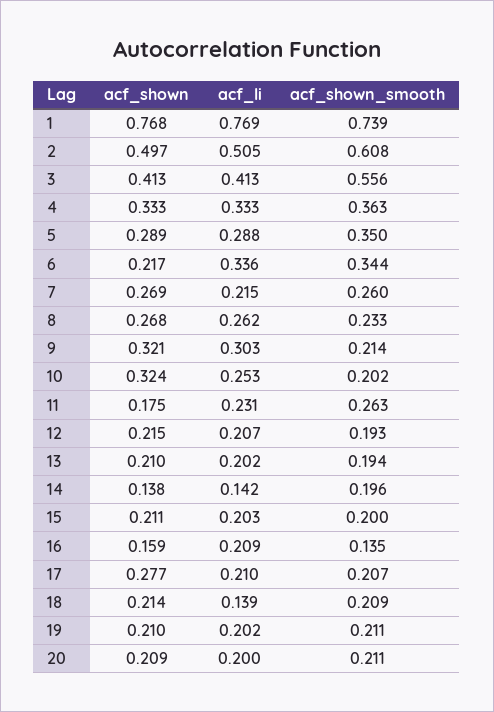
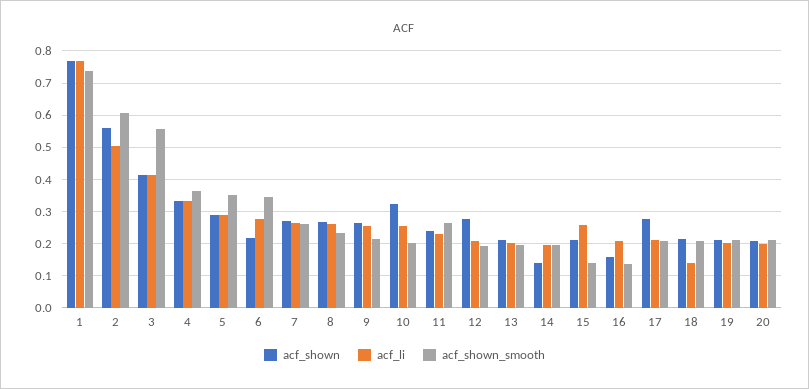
acf_shown, 2: 0.497 -> 0.56
acf_li, 6: 0.336 -> 0.28
acf_li, 7: 0.215 -> 0.26
acf_shown, 9: 0.321 -> 0.26
acf_li, 9: 0.303 -> 0.26
acf_shown, 11: 0.175 -> 0.24
acf_shown, 12: 0.215 -> 0.28
acf_li, 14: 0.142 -> 0.2
acf_li, 15: 0.203 -> 0.26
acf_shown_smooth, 15: 0.2 -> 0.14

